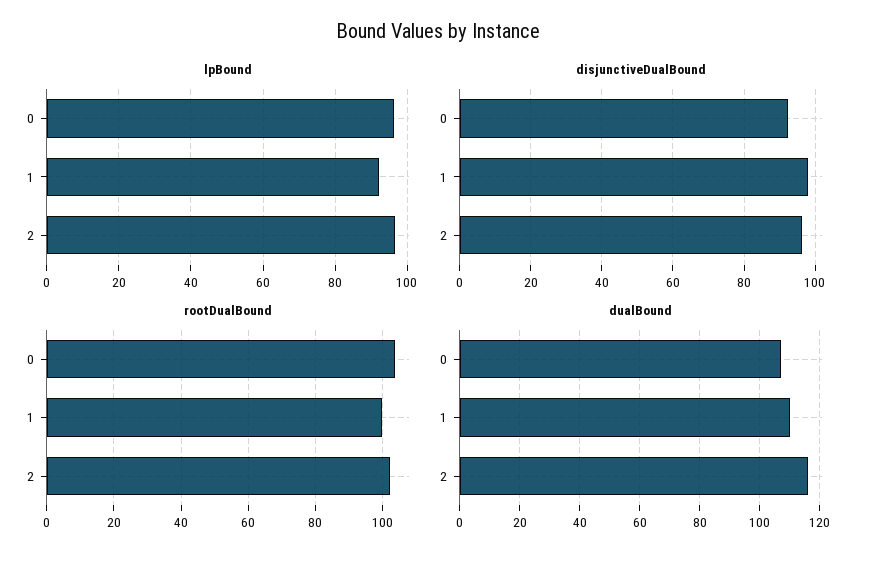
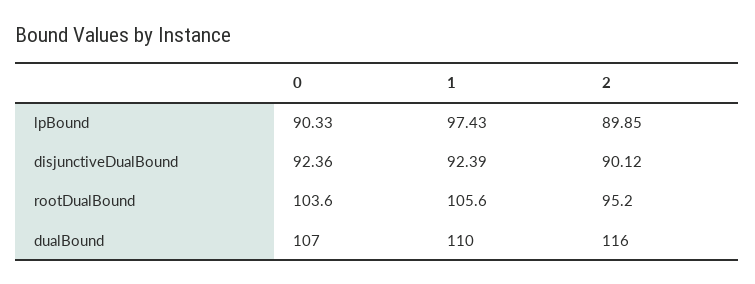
lpBound, 0: 96 -> 90.33
lpBound, 1: 92 -> 97.43
lpBound, 2: 96 -> 89.85
disjunctiveDualBound, 1: 98 -> 92.39
disjunctiveDualBound, 2: 96 -> 90.12
rootDualBound, 1: 100 -> 105.6
rootDualBound, 2: 102 -> 95.2

